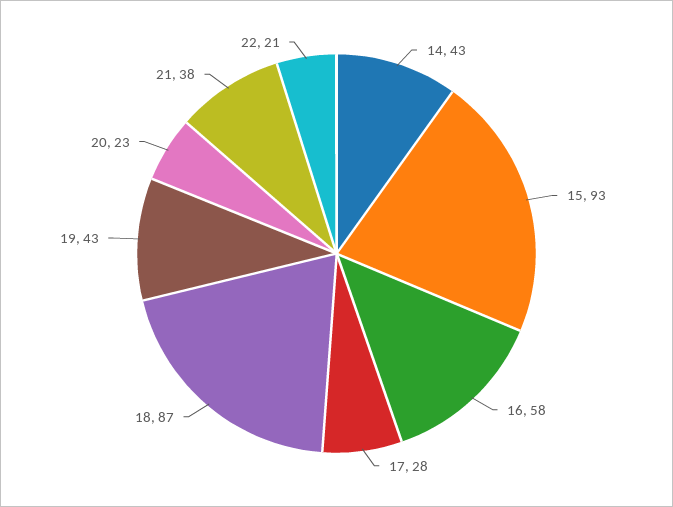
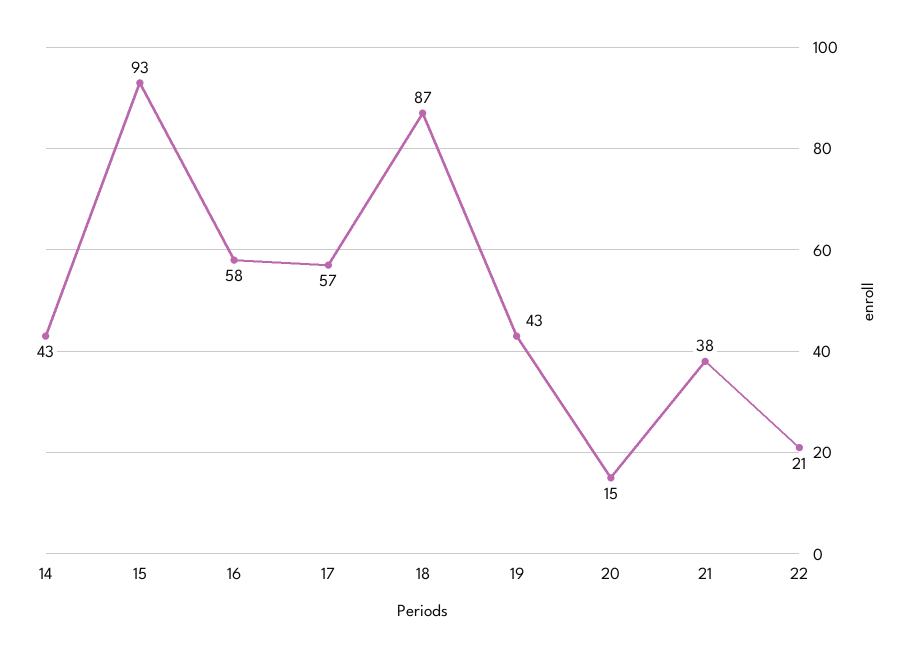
17: 28 -> 57
20: 23 -> 15

